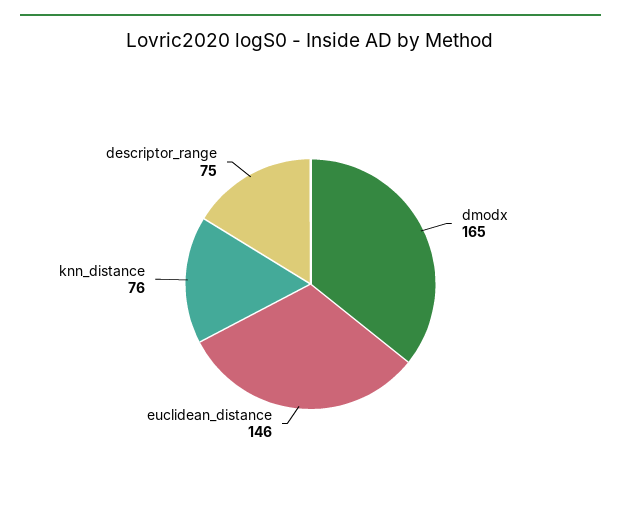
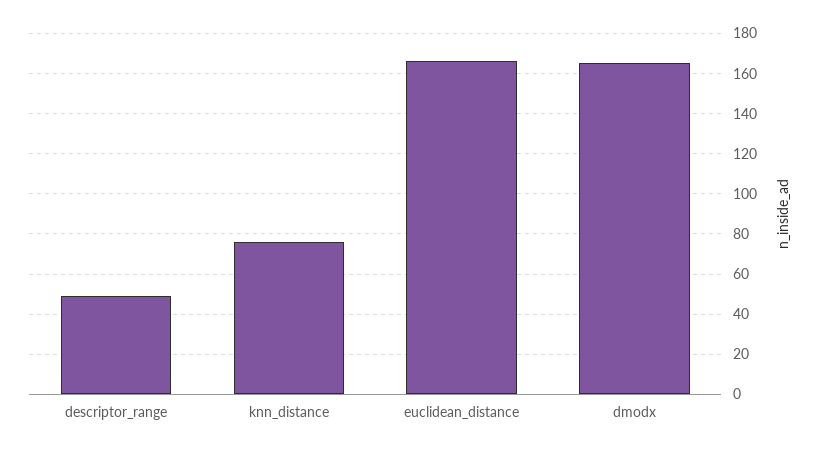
euclidean_distance: 146 -> 165
descriptor_range: 75 -> 50

